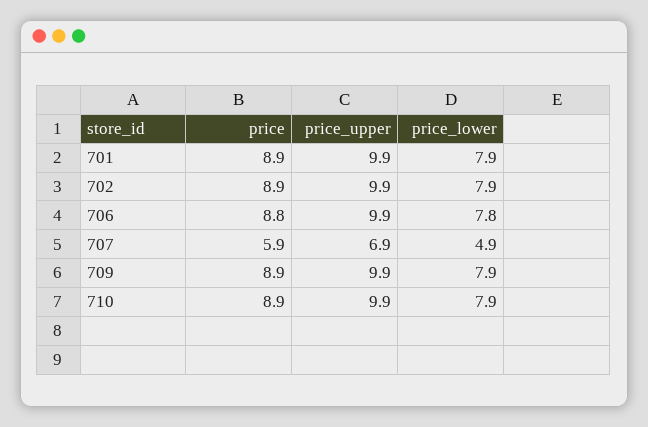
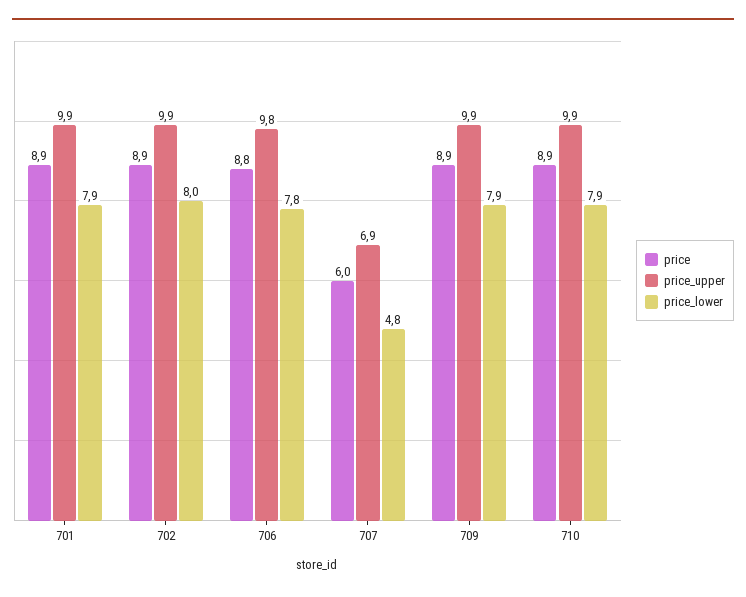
price_lower, 702: 7.9 -> 8
price_upper, 706: 9.9 -> 9.8
price, 707: 5.9 -> 6
price_lower, 707: 4.9 -> 4.8

